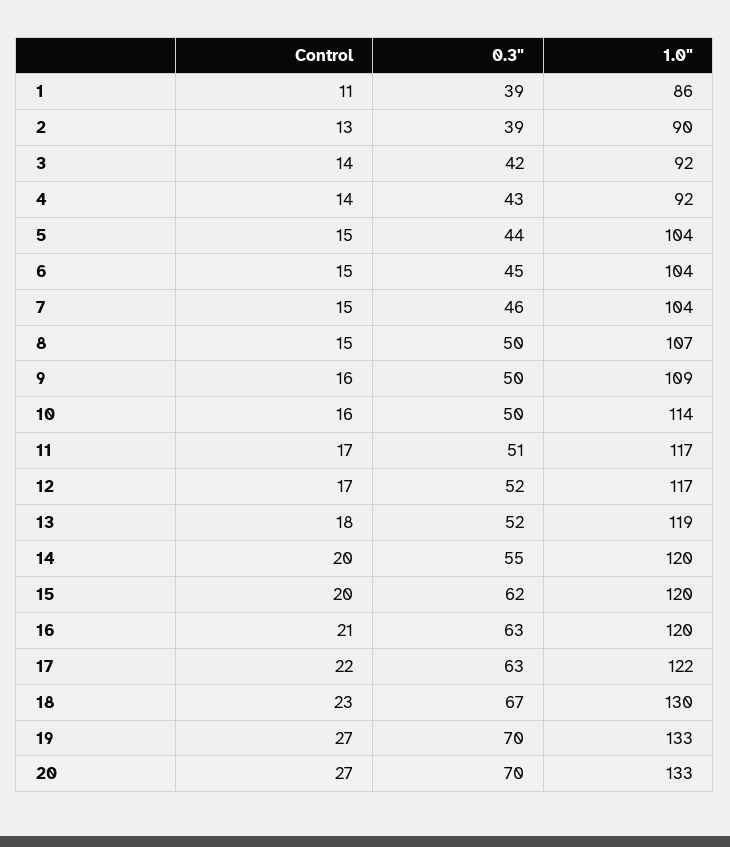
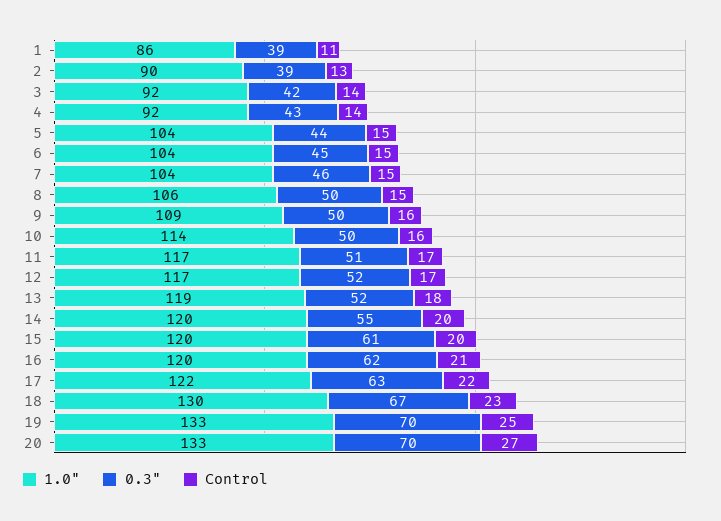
1.0", 8: 107 -> 106
0.3", 15: 62 -> 61
0.3", 16: 63 -> 62
Control, 19: 27 -> 25

